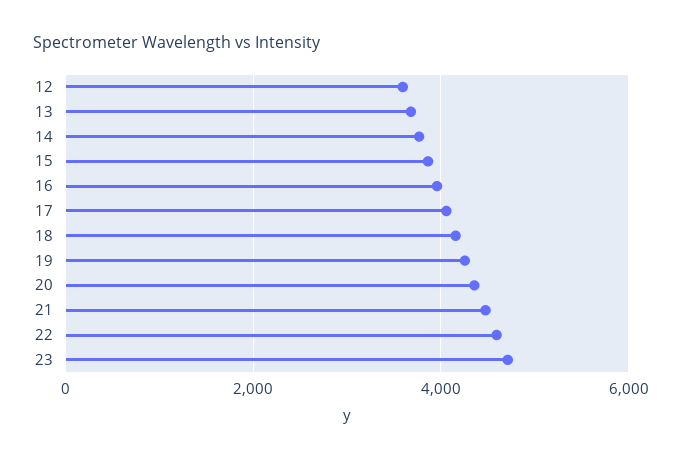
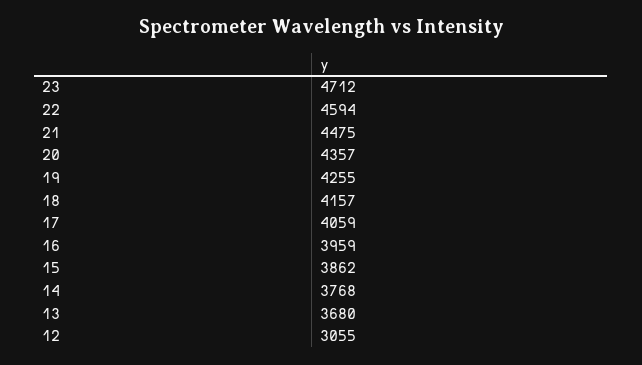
12: 3600 -> 3055

